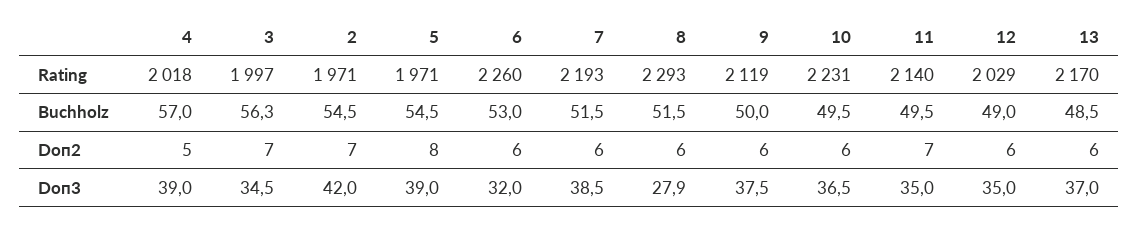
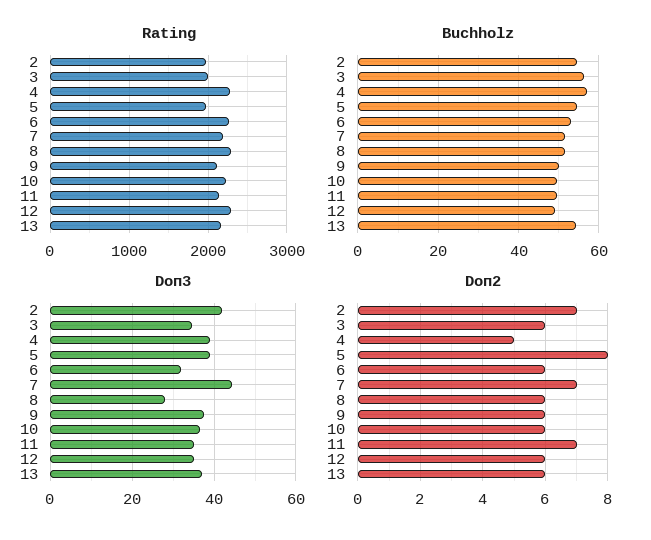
Rating, 4: 2018 -> 2300
Rating, 12: 2029 -> 2300
Buchholz, 13: 48.5 -> 54
Doп2, 3: 7 -> 6
Doп2, 7: 6 -> 7
Doп3, 7: 38.5 -> 44

